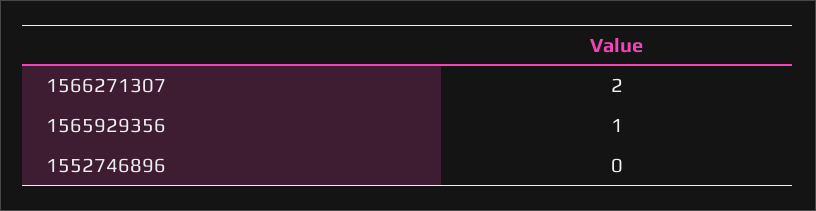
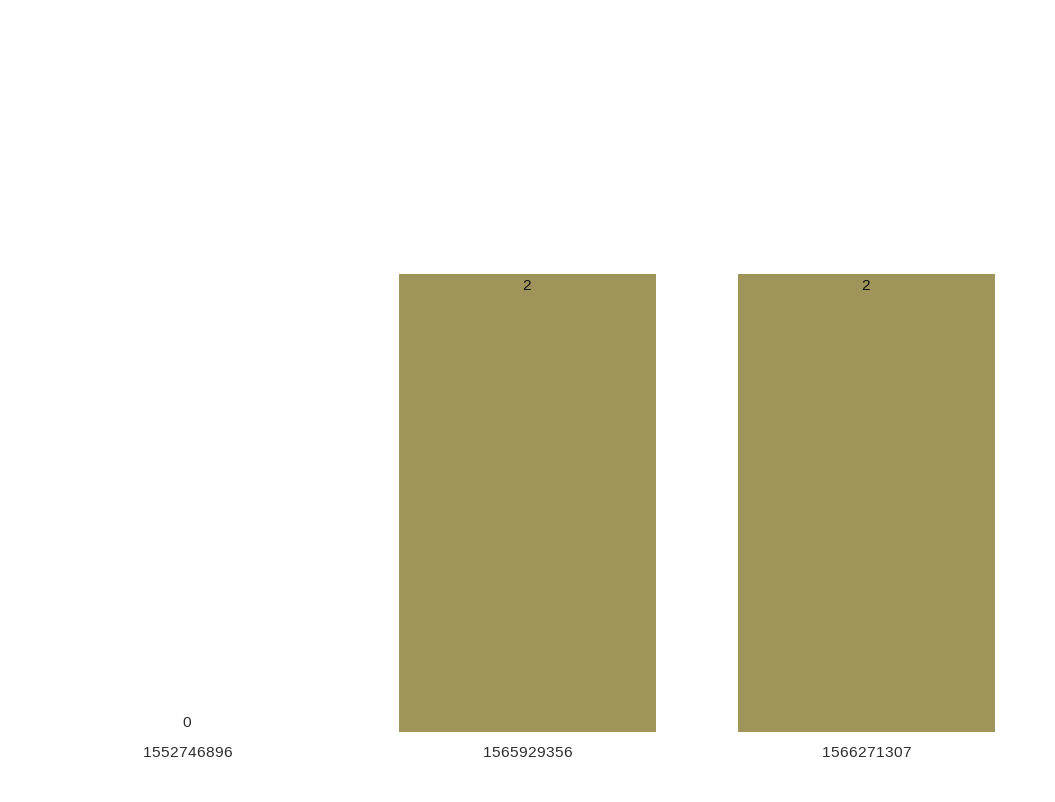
1565929356: 1 -> 2

